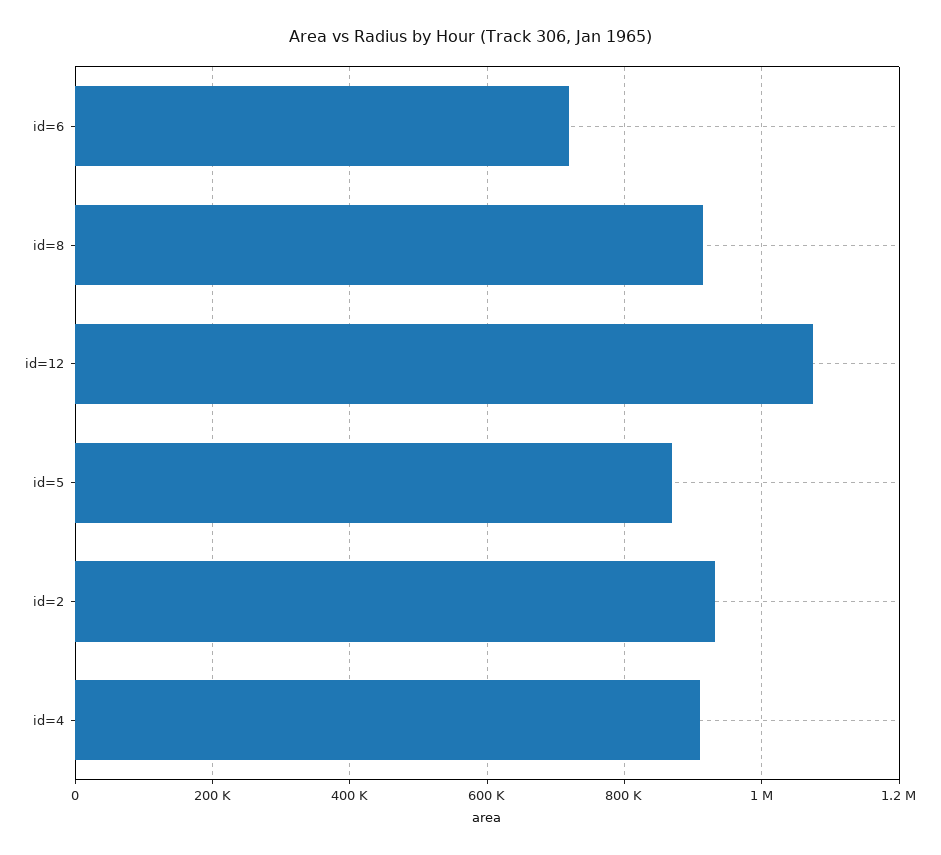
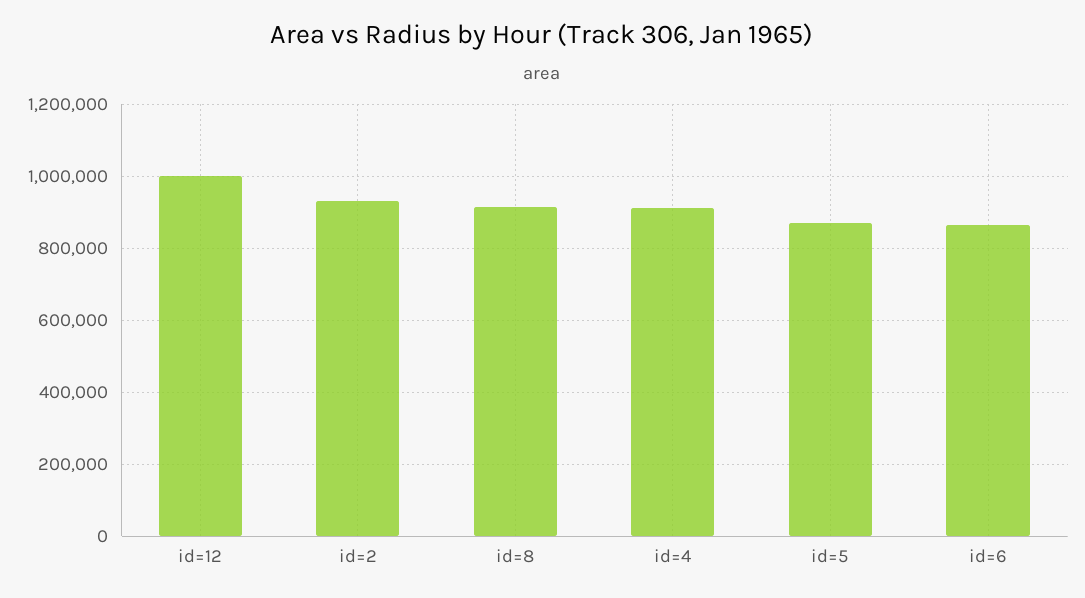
id=6: 720000 -> 860000
id=12: 1080000 -> 1000000

